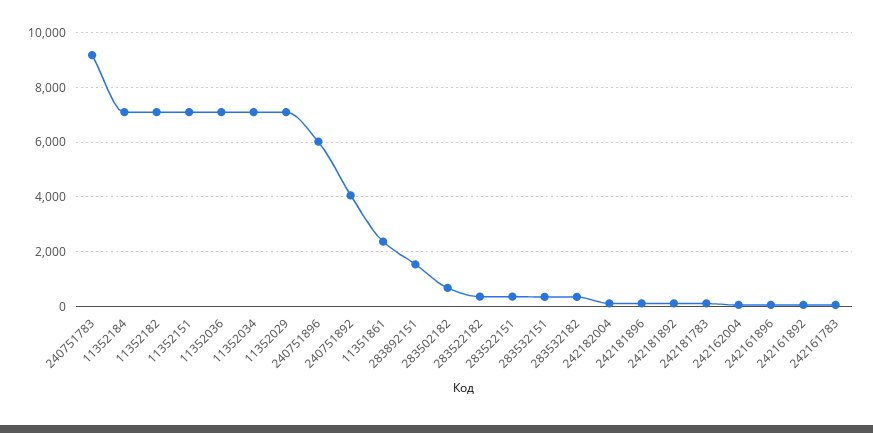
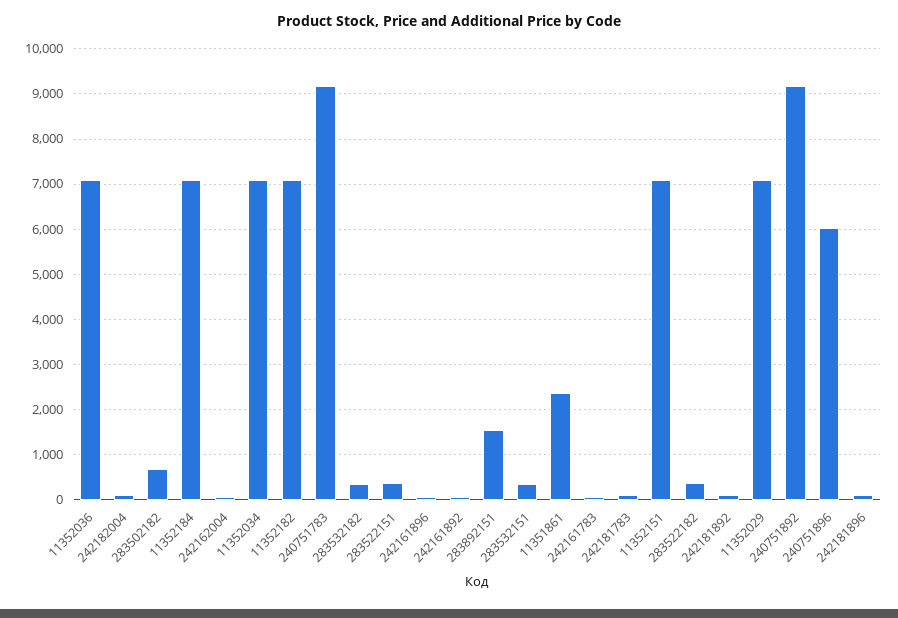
240751892: 4000 -> 9200

